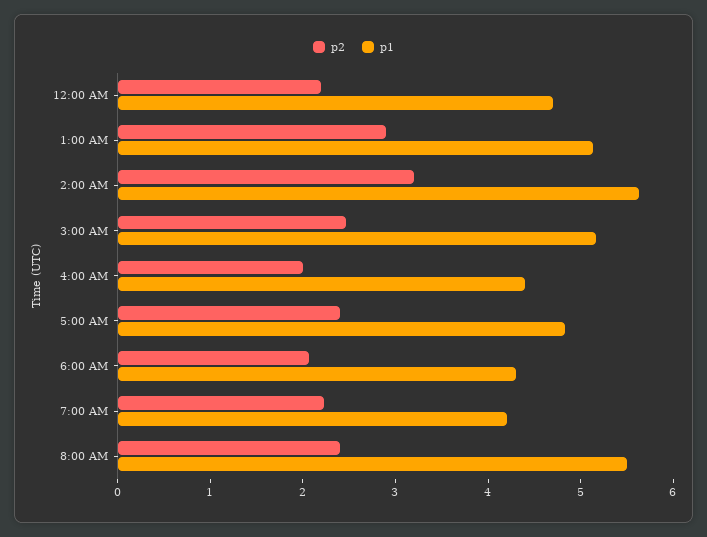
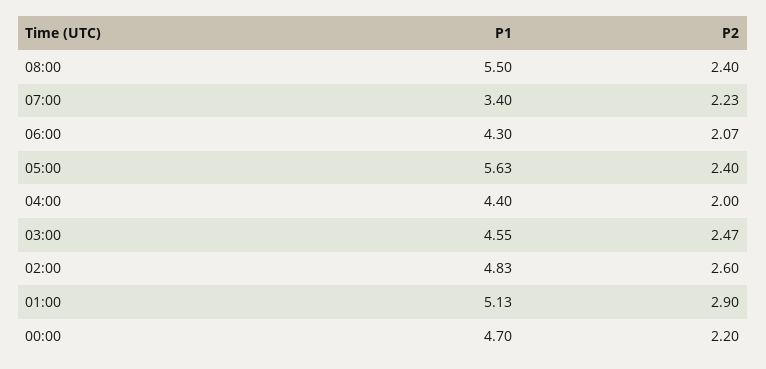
p2, 2:00 AM: 3.2 -> 2.6
p1, 2:00 AM: 5.6 -> 4.83
p1, 3:00 AM: 5.2 -> 4.55
p1, 5:00 AM: 4.8 -> 5.63
p1, 7:00 AM: 4.2 -> 3.4

